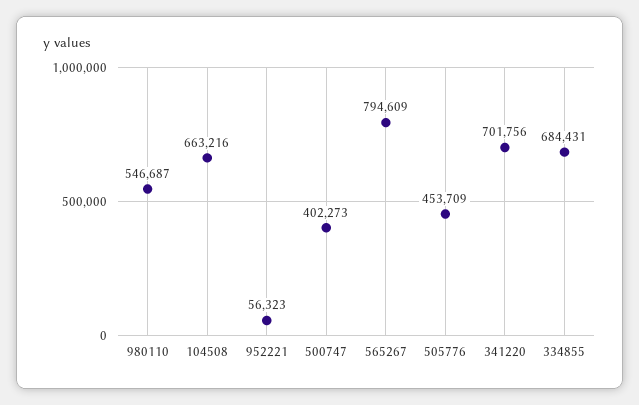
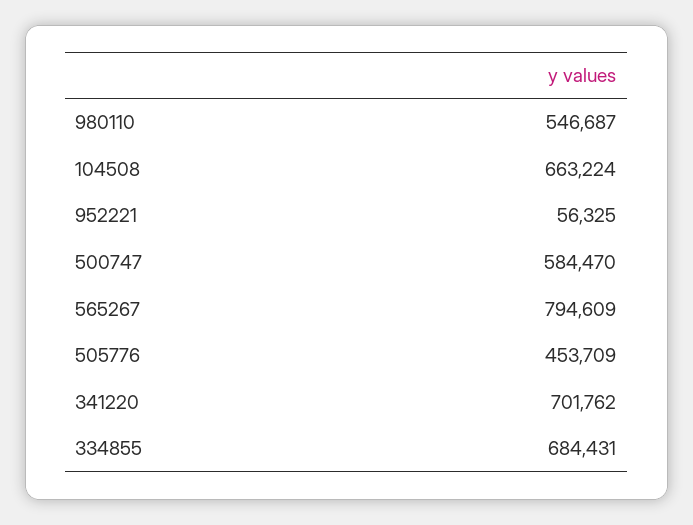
104508: 663216 -> 663224
952221: 56323 -> 56325
500747: 402273 -> 584470
341220: 701756 -> 701762

